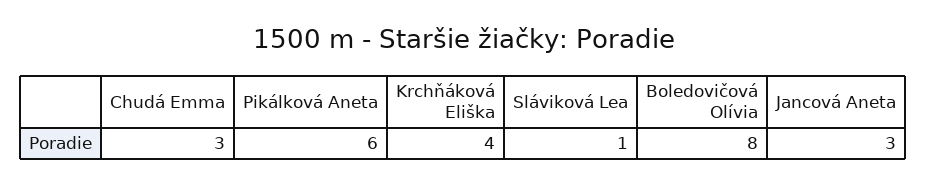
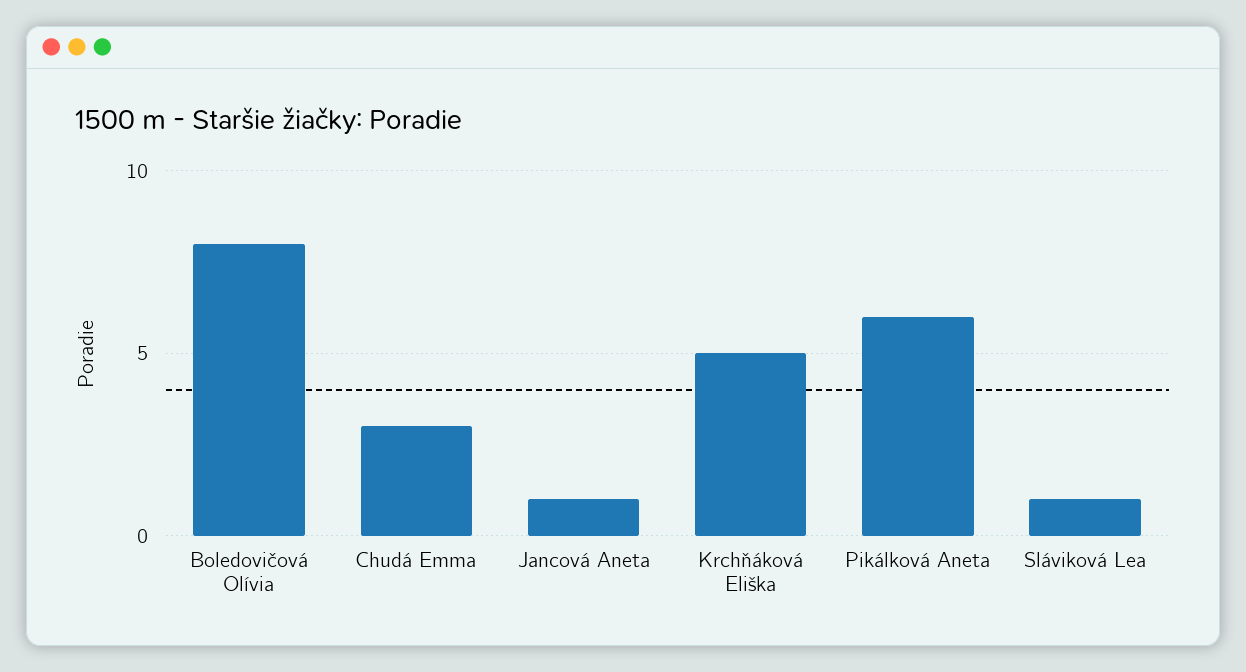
Krchňáková Eliška: 4 -> 5
Jancová Aneta: 3 -> 1

